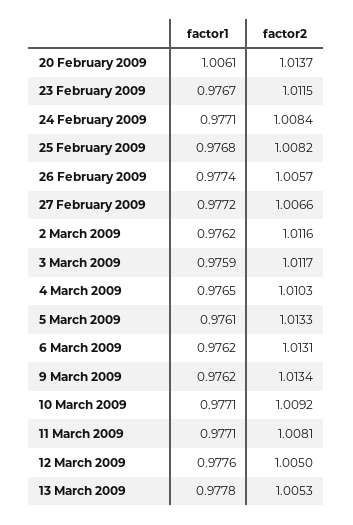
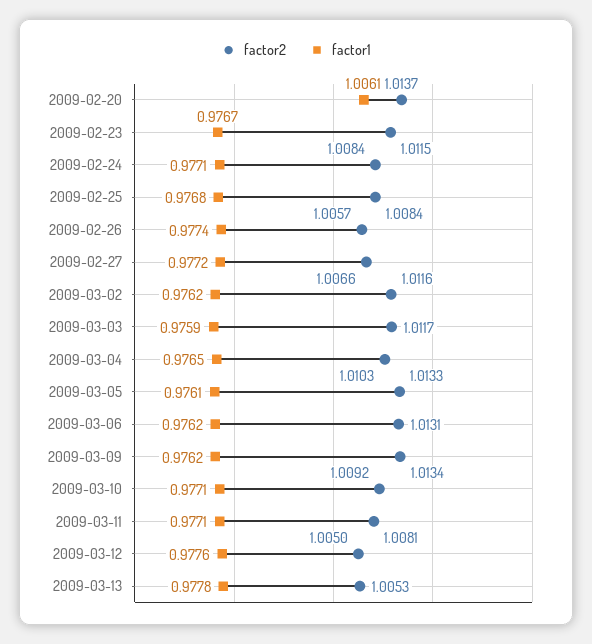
factor2, 25 February 2009: 1.0082 -> 1.0084

